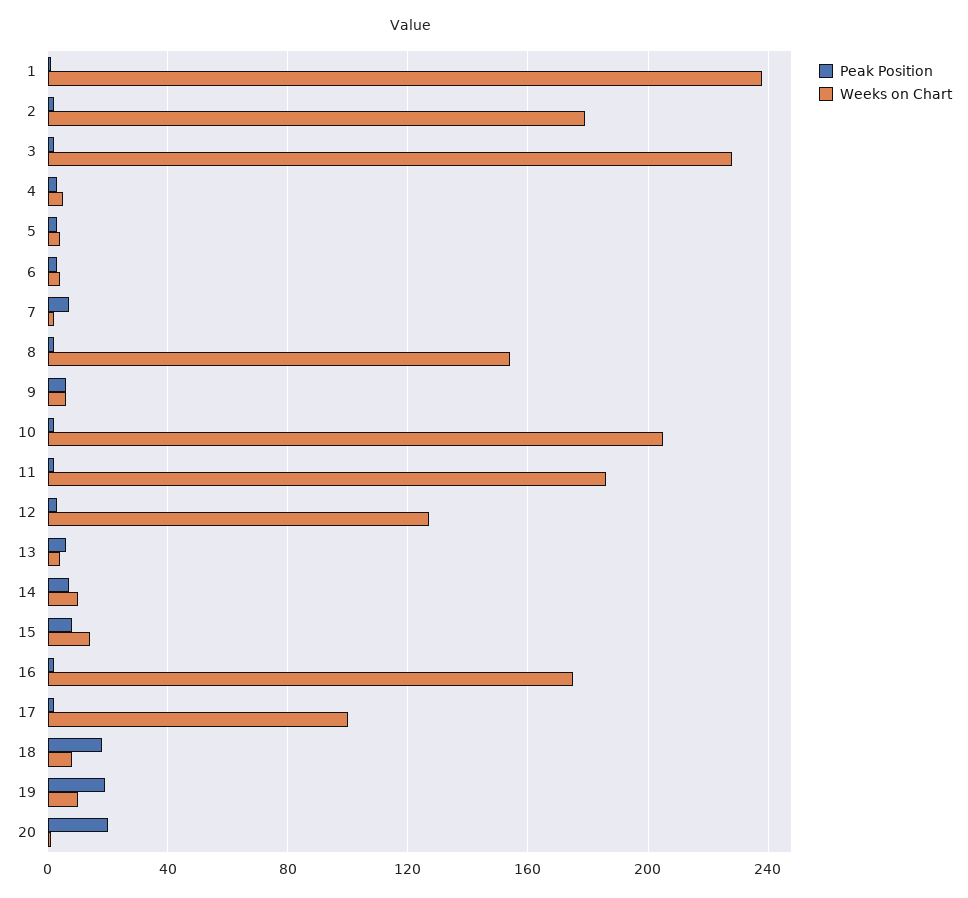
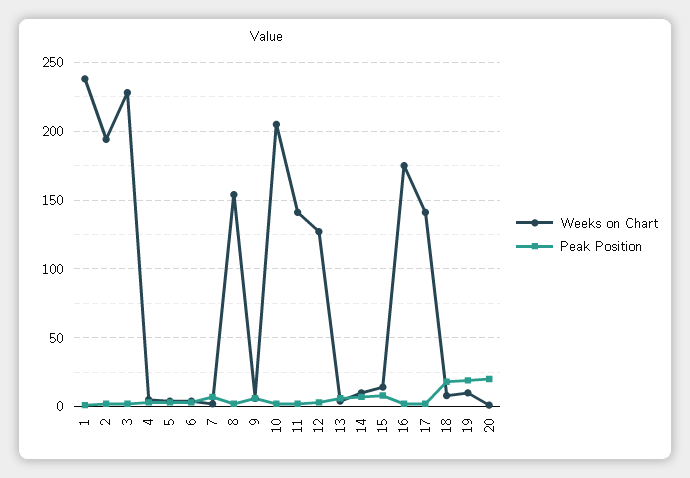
Weeks on Chart, 2: 180 -> 195
Weeks on Chart, 11: 185 -> 140
Weeks on Chart, 17: 100 -> 140

